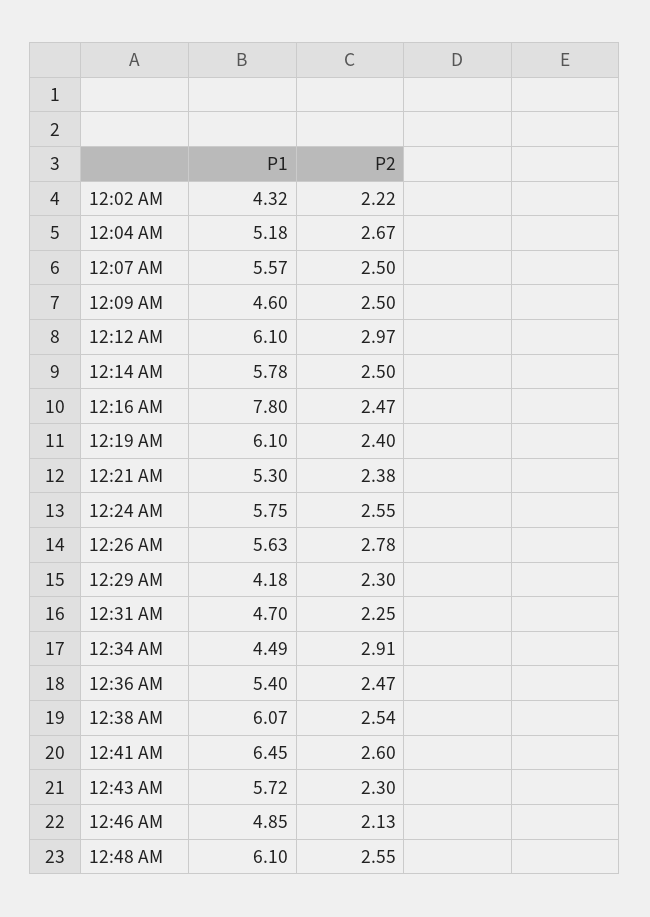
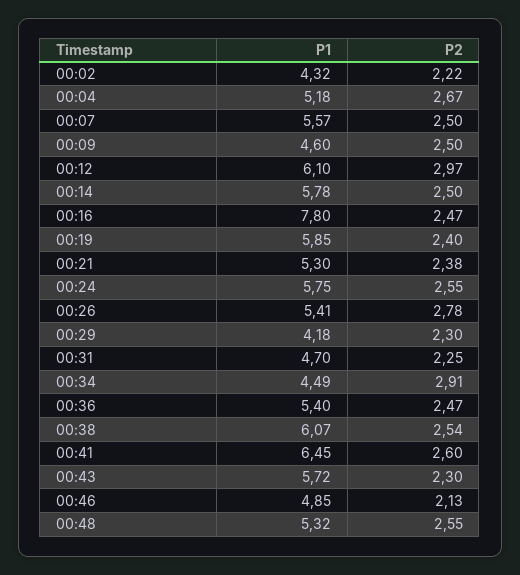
P1, 12:19 AM: 6.1 -> 5.85
P1, 12:26 AM: 5.63 -> 5.41
P1, 12:48 AM: 6.1 -> 5.32

